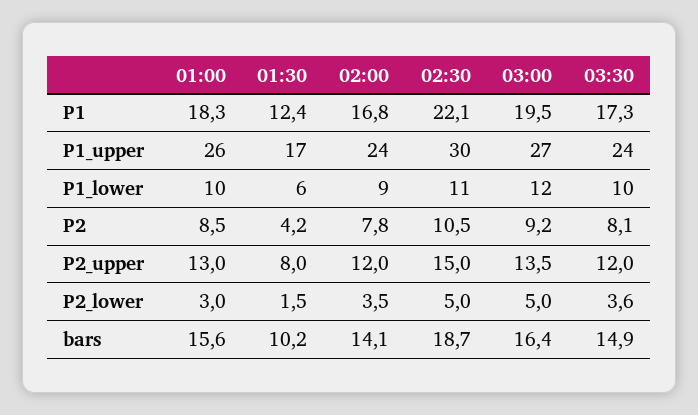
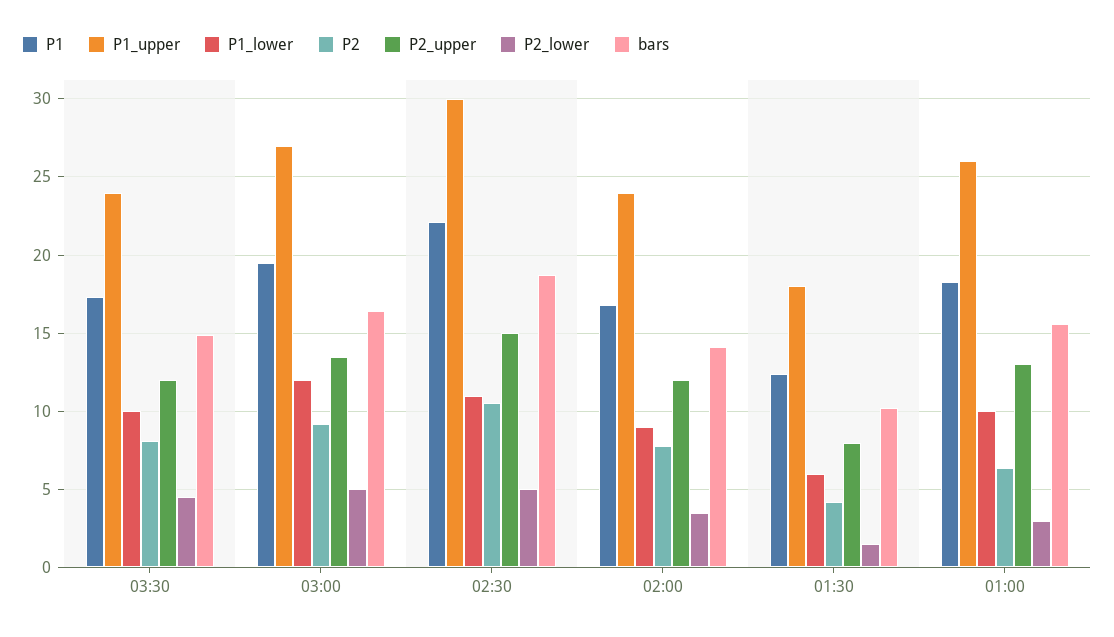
P1_upper, 01:30: 17 -> 18
P2, 01:00: 8.5 -> 6.5
P2_lower, 03:30: 3.6 -> 4.5

